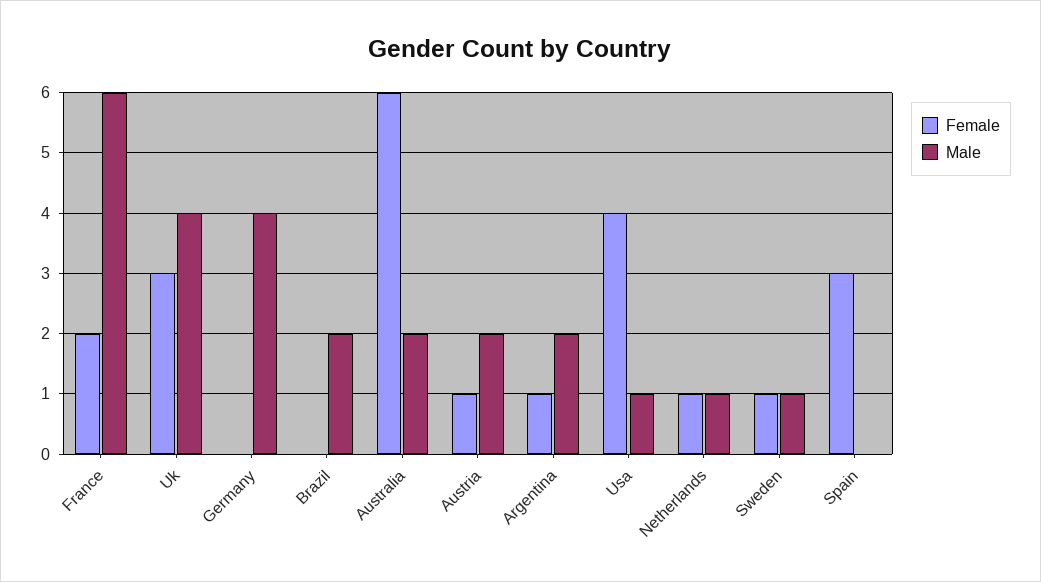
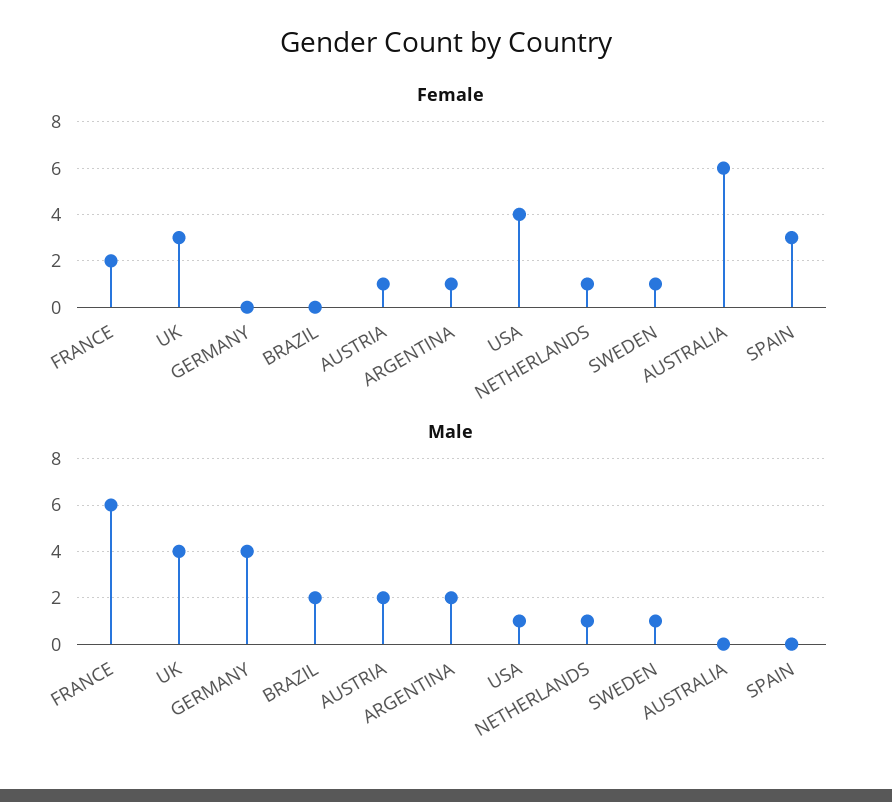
Male, Australia: 2 -> 0

